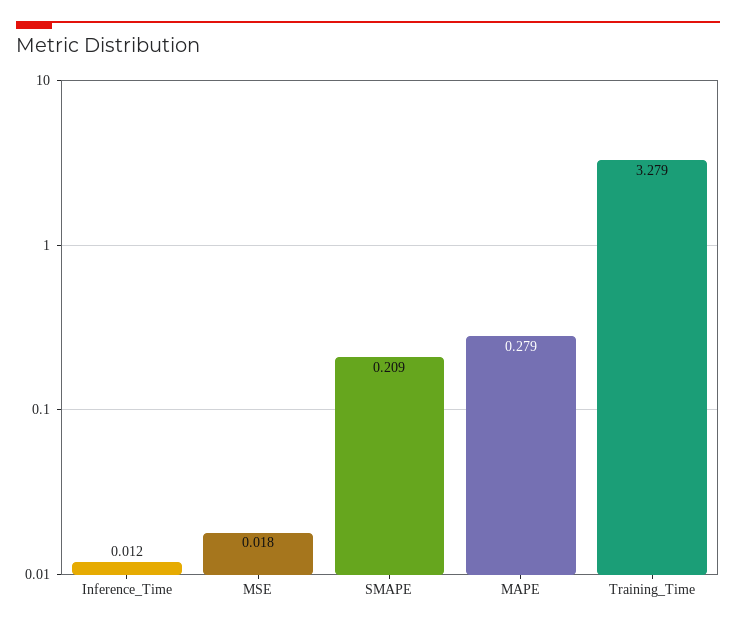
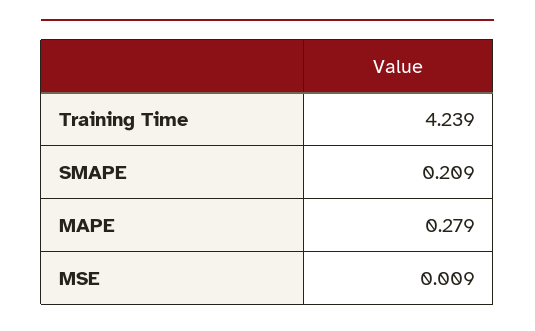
Inference_Time: 0.012 -> none
MSE: 0.018 -> 0.009
Training_Time: 3.279 -> 4.239

